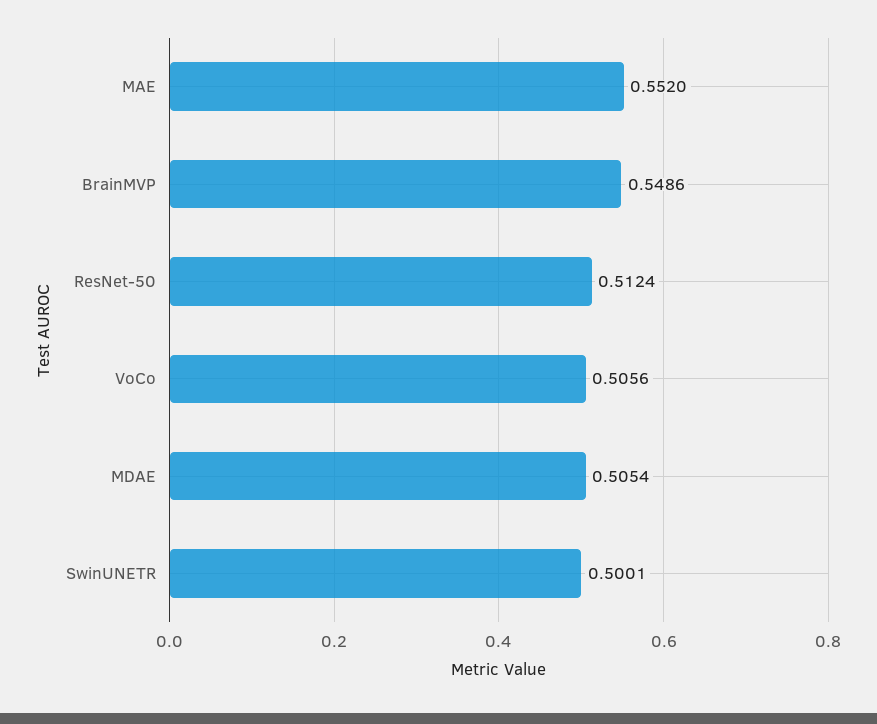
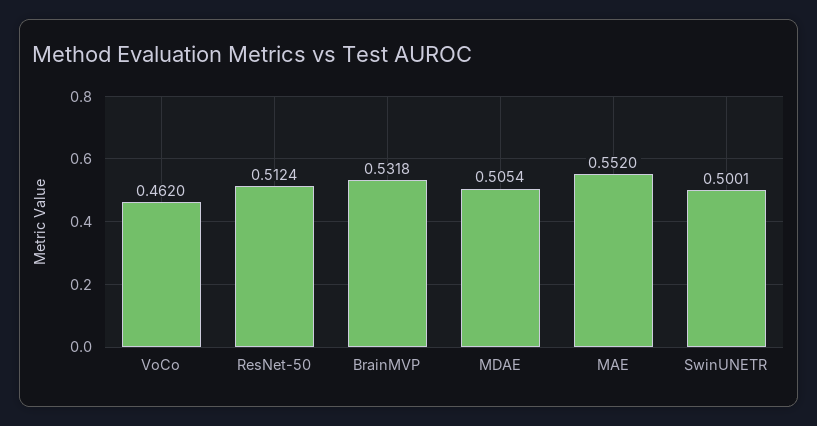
BrainMVP: 0.5486 -> 0.5318
VoCo: 0.5056 -> 0.462

